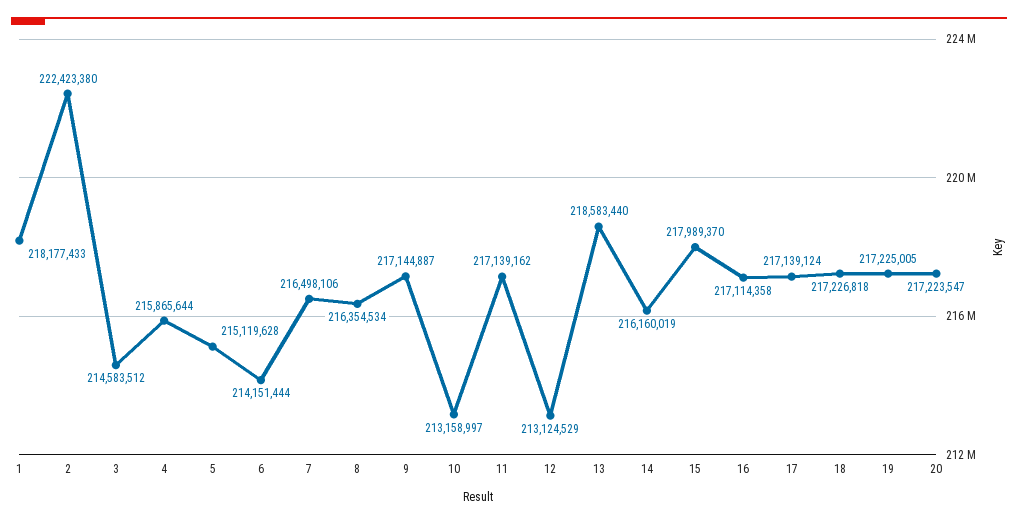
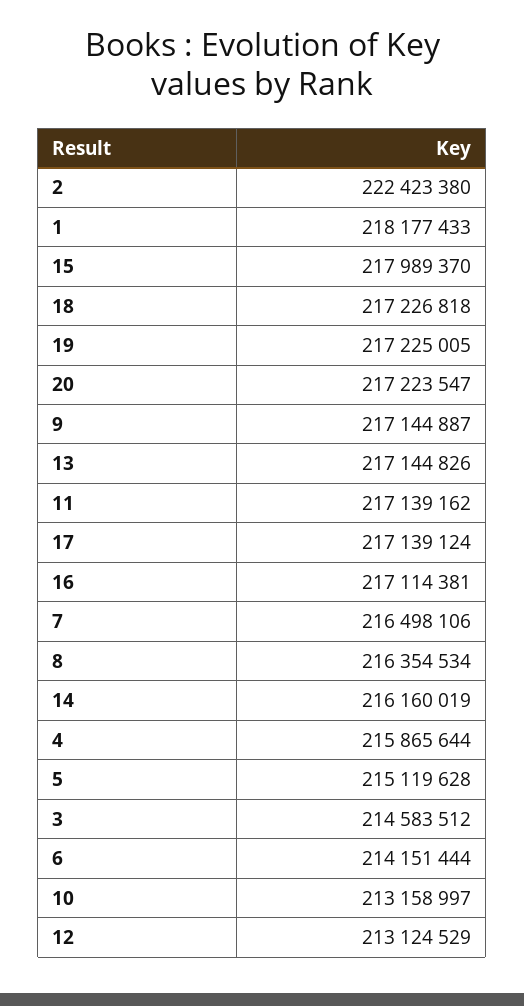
13: 218583440 -> 217144826
16: 217114358 -> 217114381

